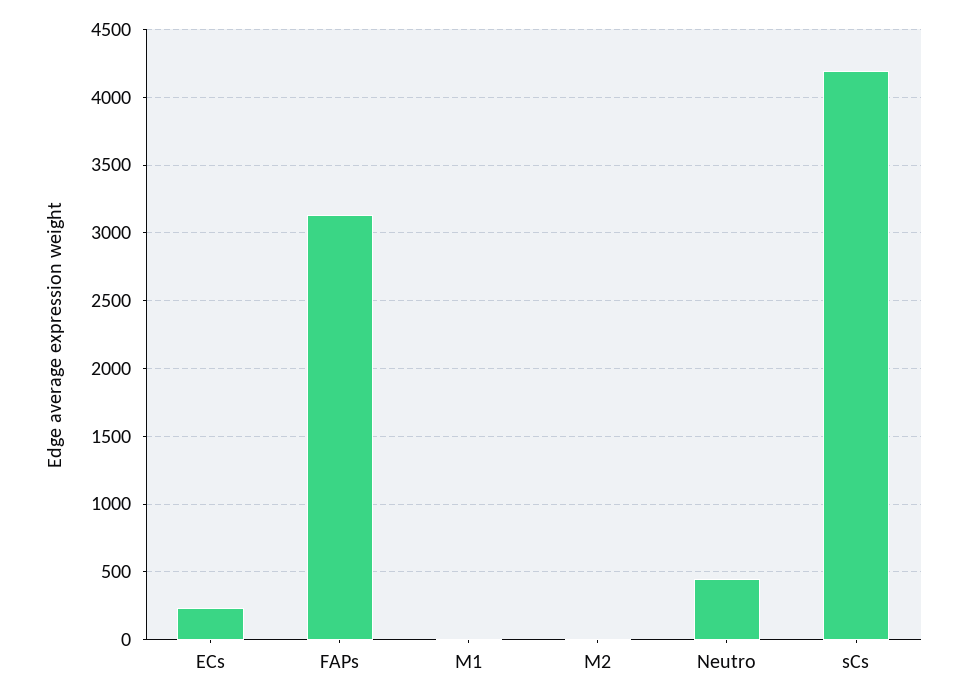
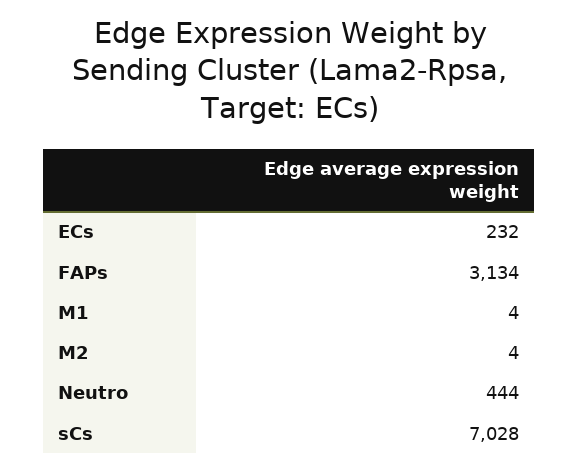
sCs: 4200 -> 7028

